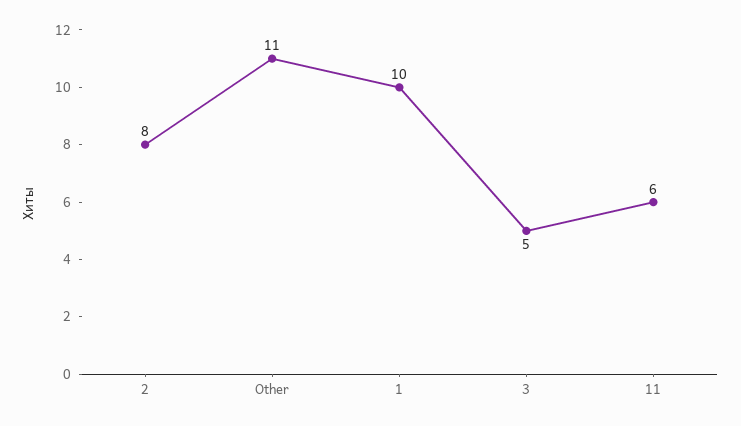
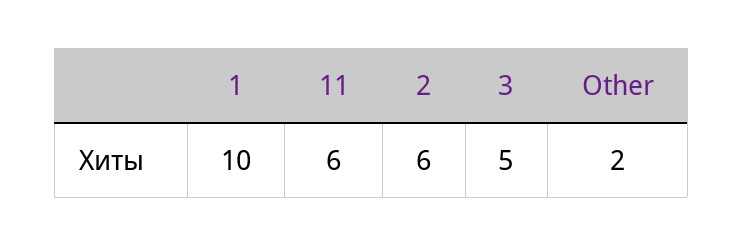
2: 8 -> 6
Other: 11 -> 2

